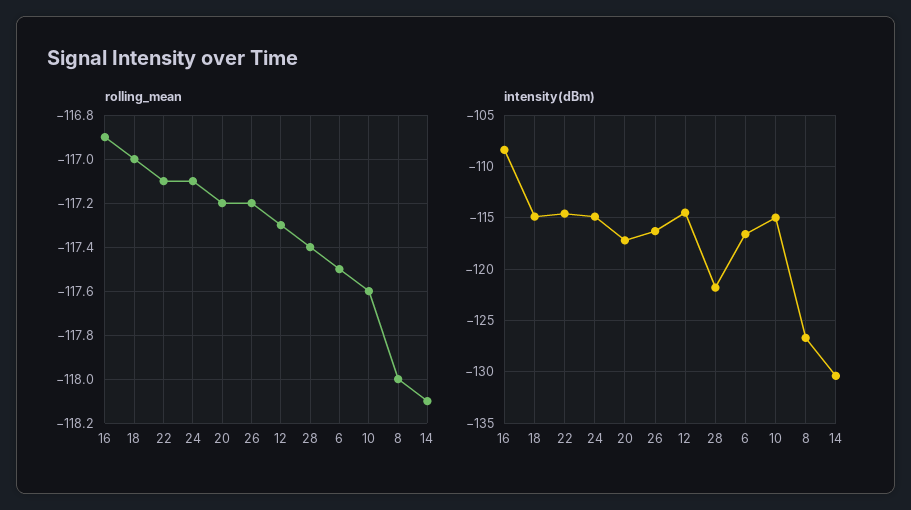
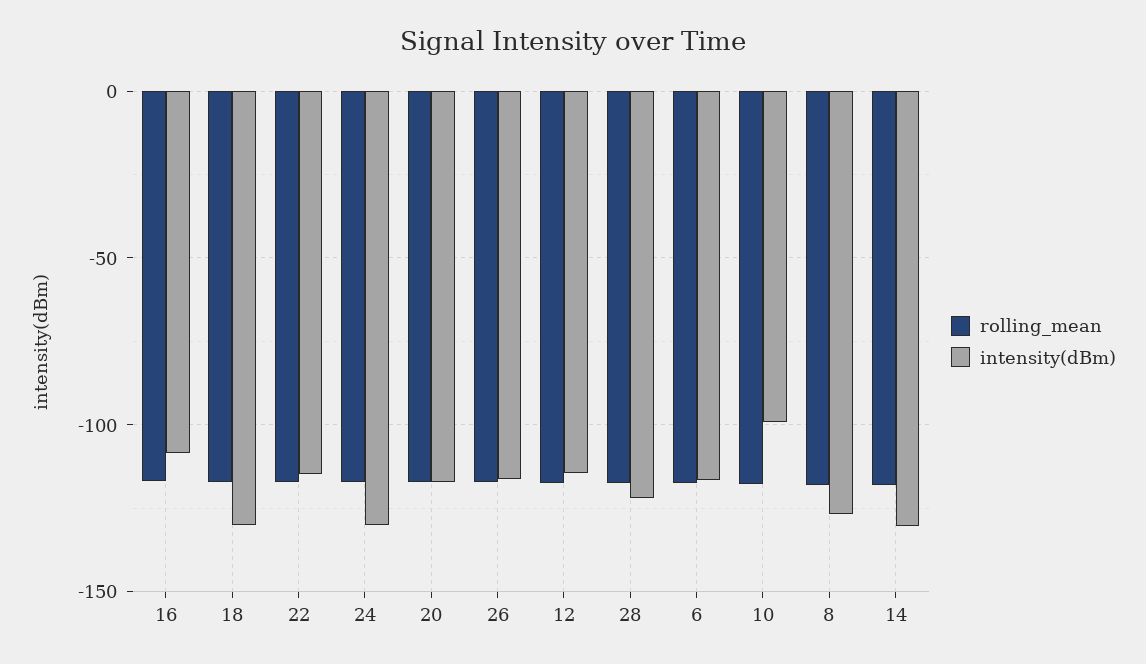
intensity(dBm), 18: -115 -> -130
intensity(dBm), 24: -115 -> -130
intensity(dBm), 10: -115 -> -100

